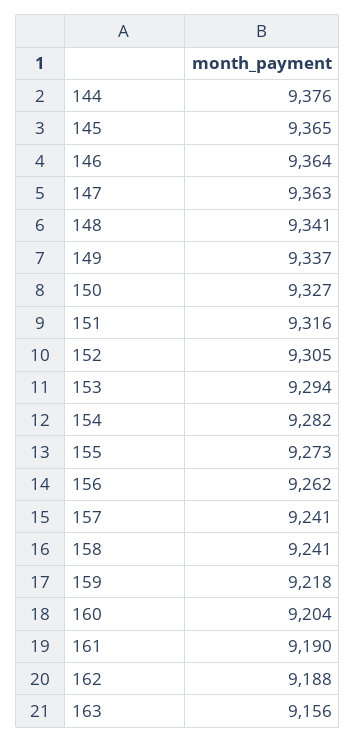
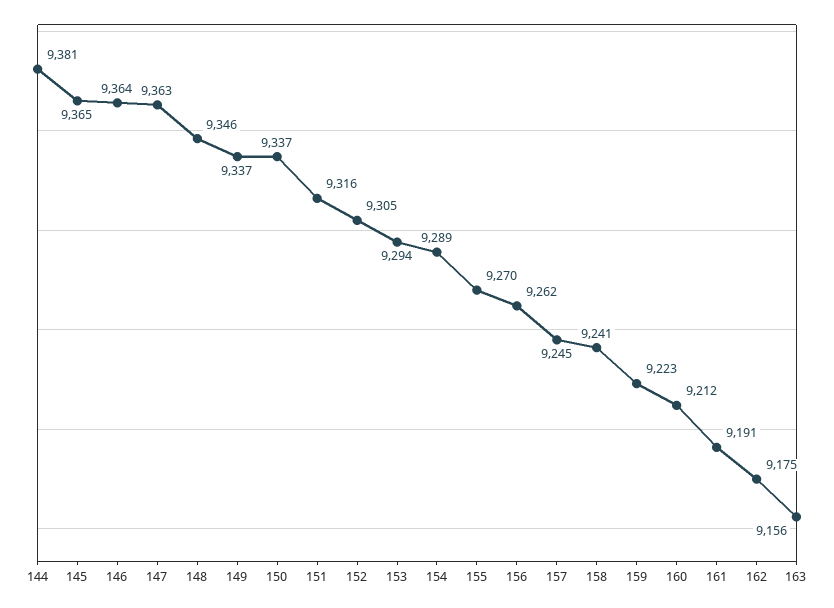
144: 9376 -> 9381
148: 9341 -> 9346
150: 9327 -> 9337
154: 9282 -> 9289
155: 9273 -> 9270
157: 9241 -> 9245
159: 9218 -> 9223
160: 9204 -> 9212
161: 9190 -> 9191
162: 9188 -> 9175

